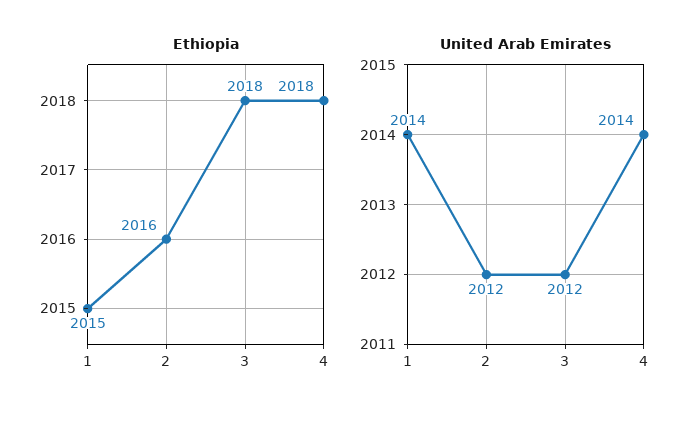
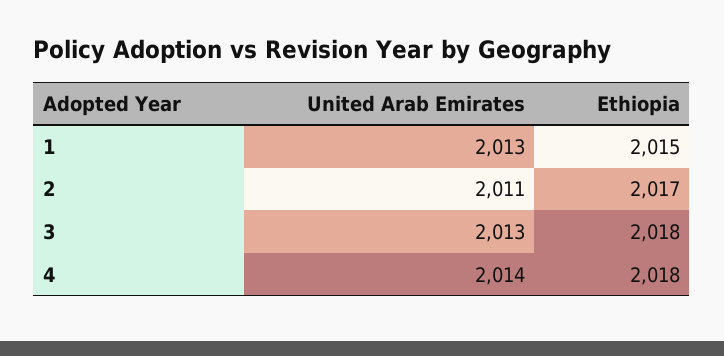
Ethiopia, 2: 2016 -> 2017
United Arab Emirates, 1: 2014 -> 2013
United Arab Emirates, 2: 2012 -> 2011
United Arab Emirates, 3: 2012 -> 2013

